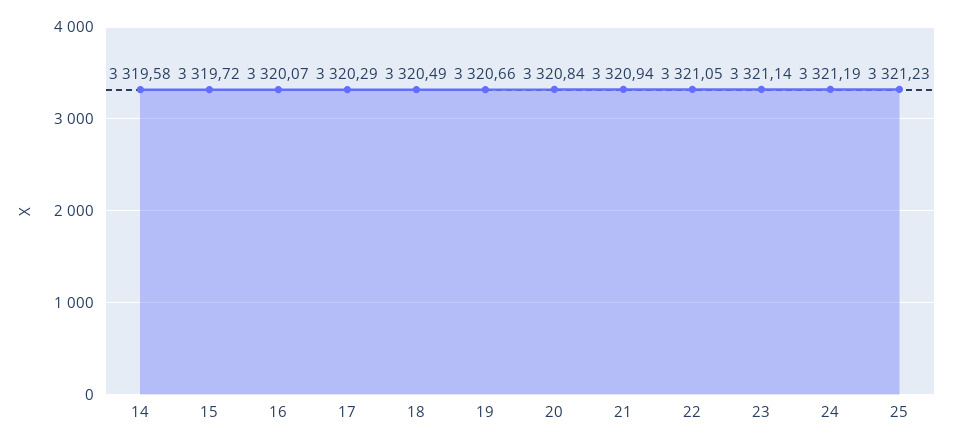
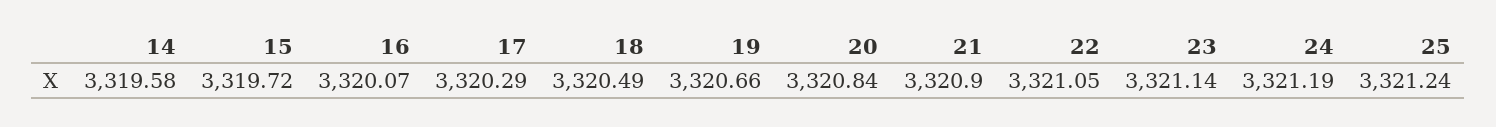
21: 3320.94 -> 3320.9
25: 3321.23 -> 3321.24

